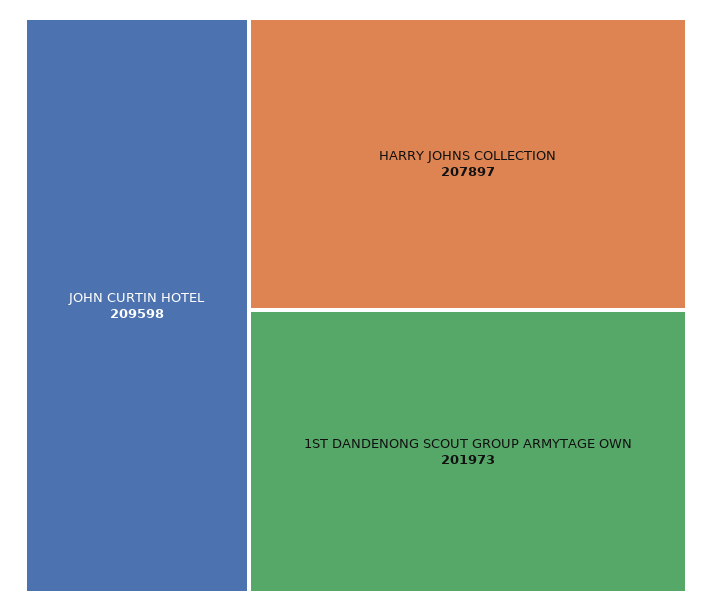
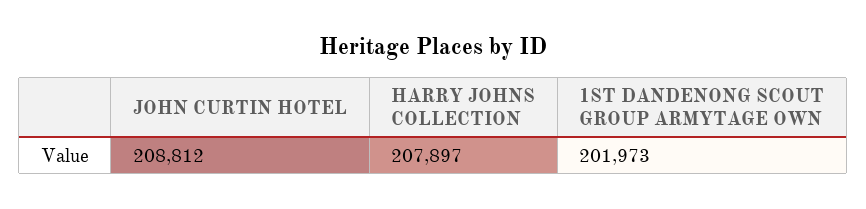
JOHN CURTIN HOTEL: 209598 -> 208812

